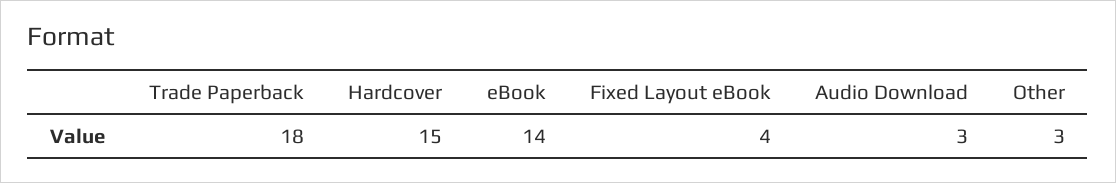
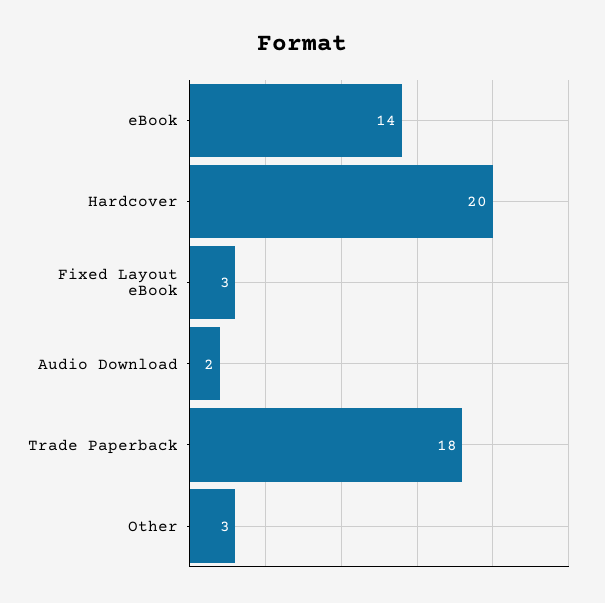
Hardcover: 15 -> 20
Fixed Layout eBook: 4 -> 3
Audio Download: 3 -> 2

